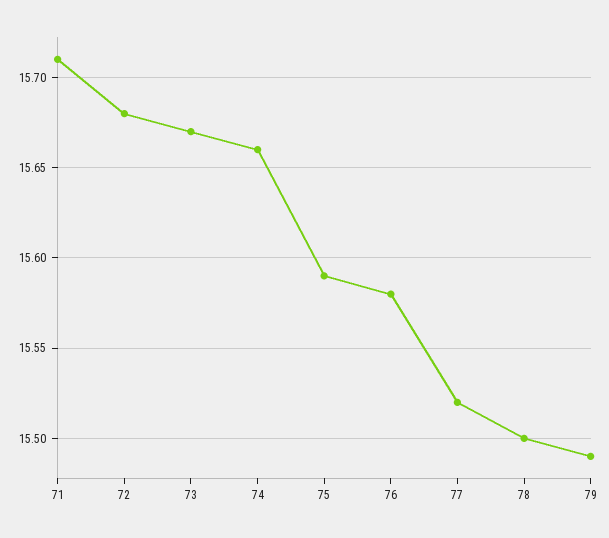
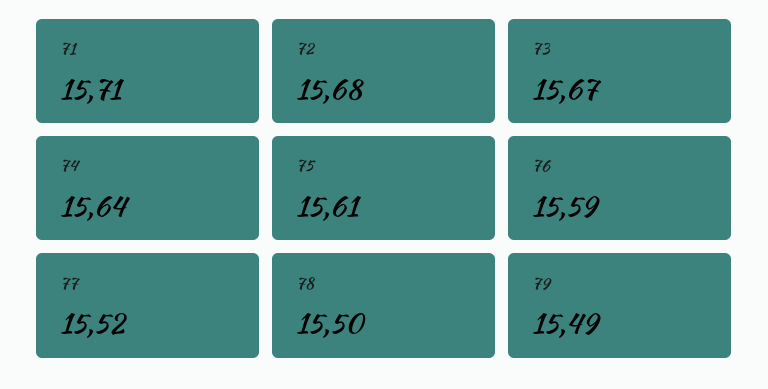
74: 15.66 -> 15.64
75: 15.59 -> 15.61
76: 15.58 -> 15.59

